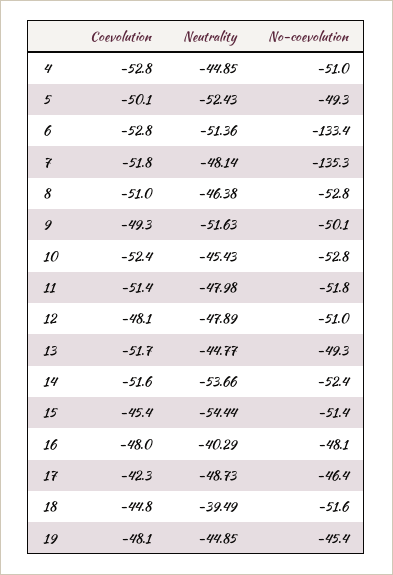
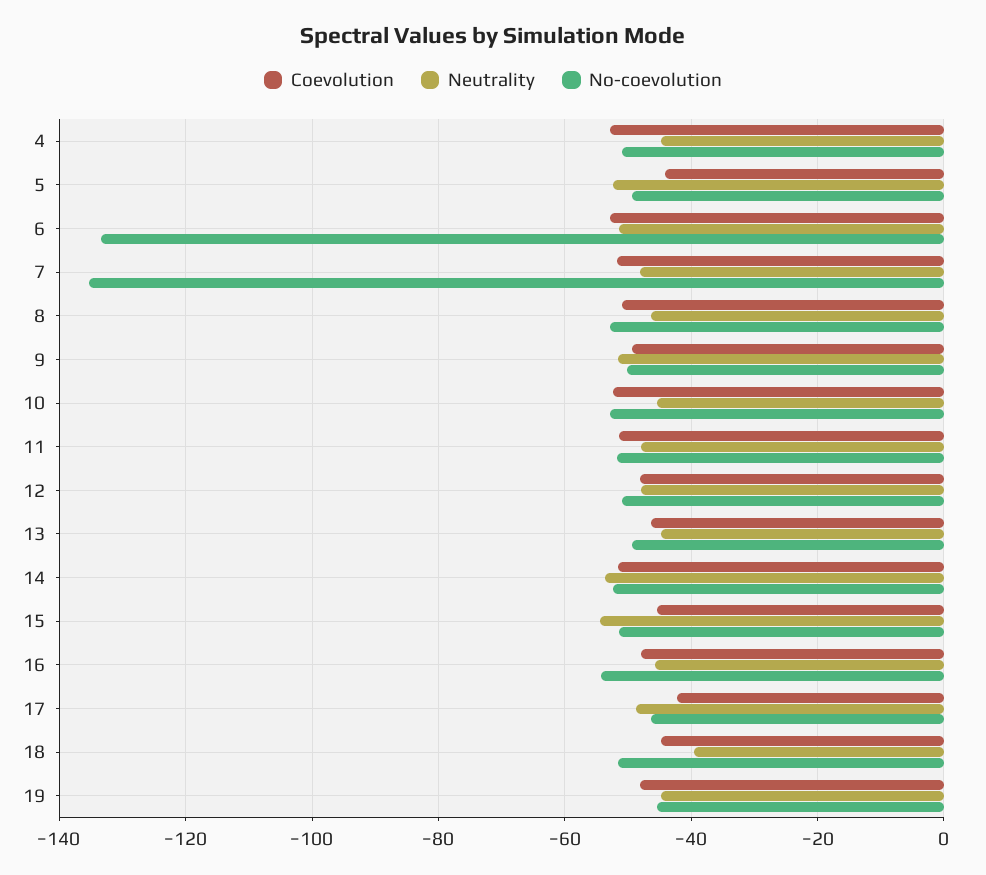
Coevolution, 5: -50.1 -> -44
Coevolution, 13: -51.7 -> -46
Neutrality, 16: -40.29 -> -46
No-coevolution, 16: -48.1 -> -54

